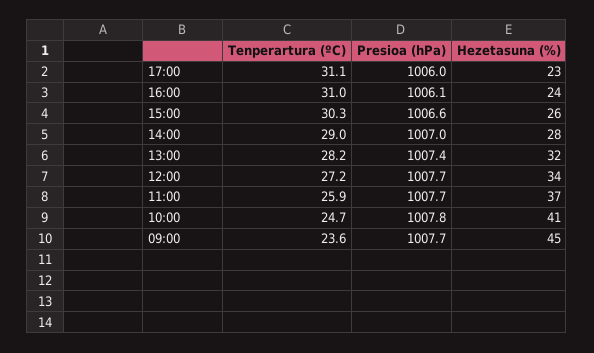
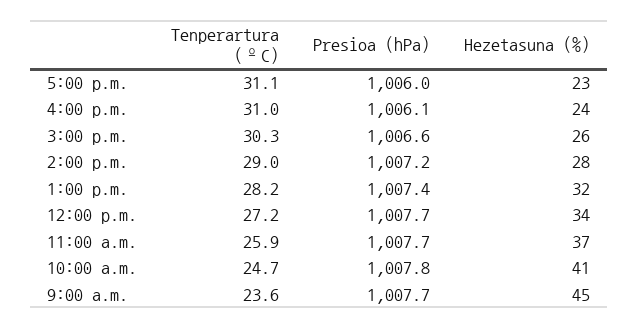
Presioa (hPa), 14:00: 1007 -> 1007.2

